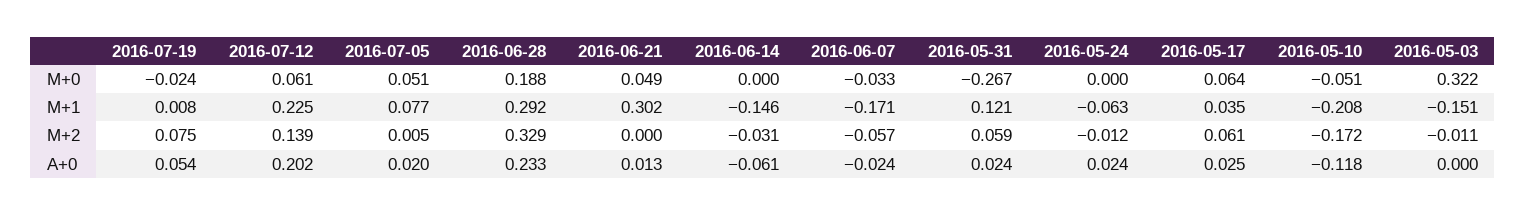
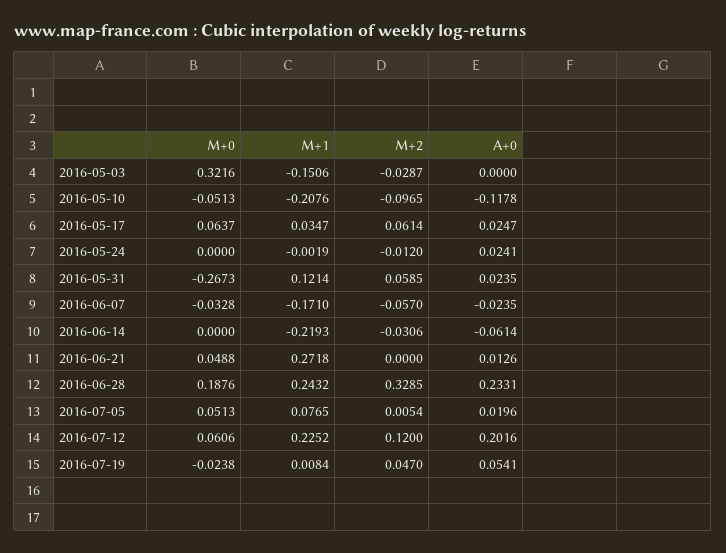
2016-06-28, M+1: 0.292 -> 0.2432
2016-06-21, M+1: 0.302 -> 0.2718
2016-06-14, M+1: -0.146 -> -0.2193
2016-05-24, M+1: -0.063 -> -0.0019
2016-07-19, M+2: 0.075 -> 0.047
2016-07-12, M+2: 0.139 -> 0.12
2016-05-10, M+2: -0.172 -> -0.0965
2016-05-03, M+2: -0.011 -> -0.0287

